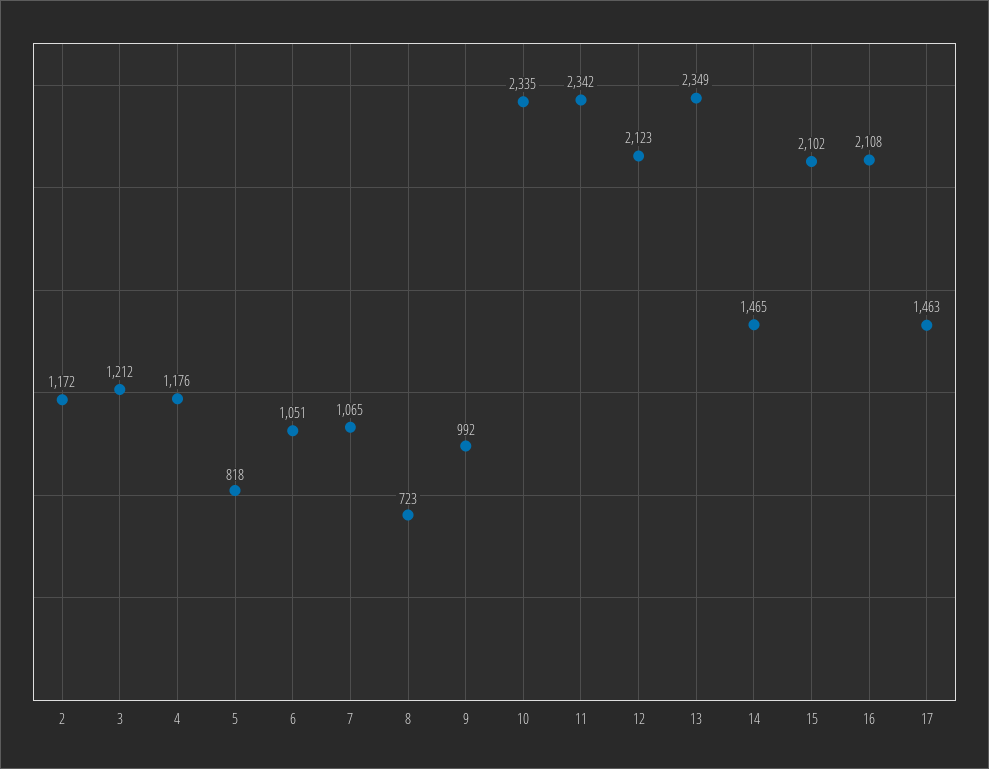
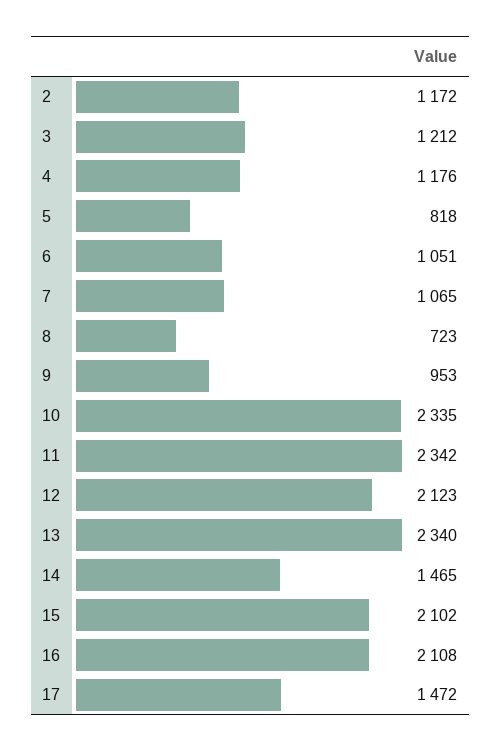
9: 992 -> 953
13: 2349 -> 2340
17: 1463 -> 1472

